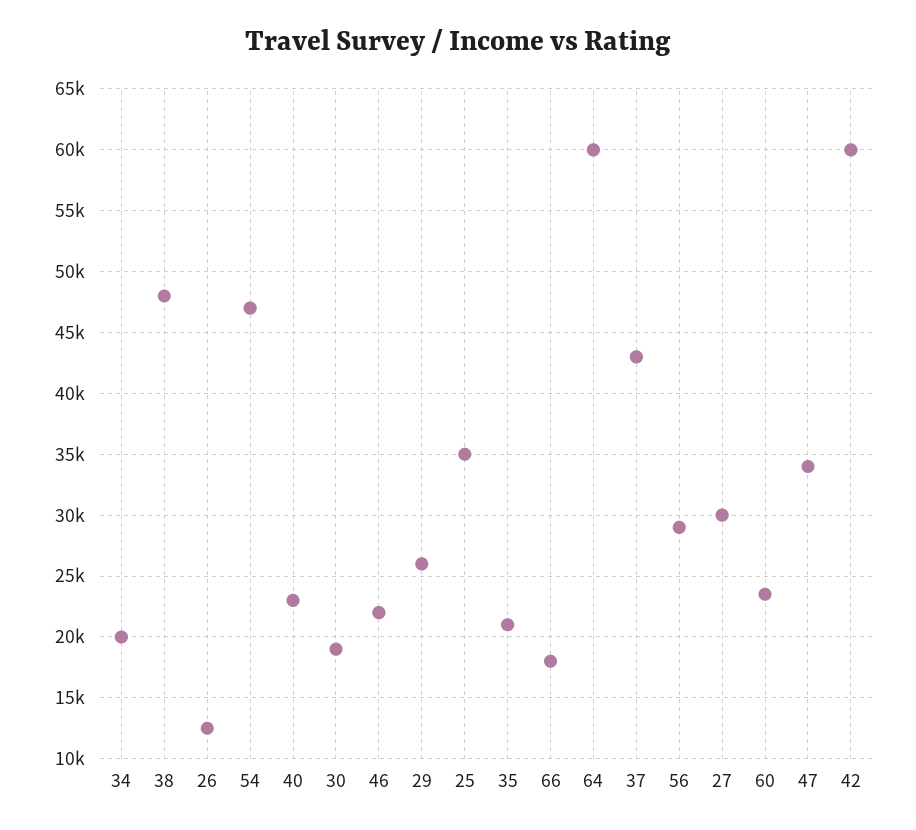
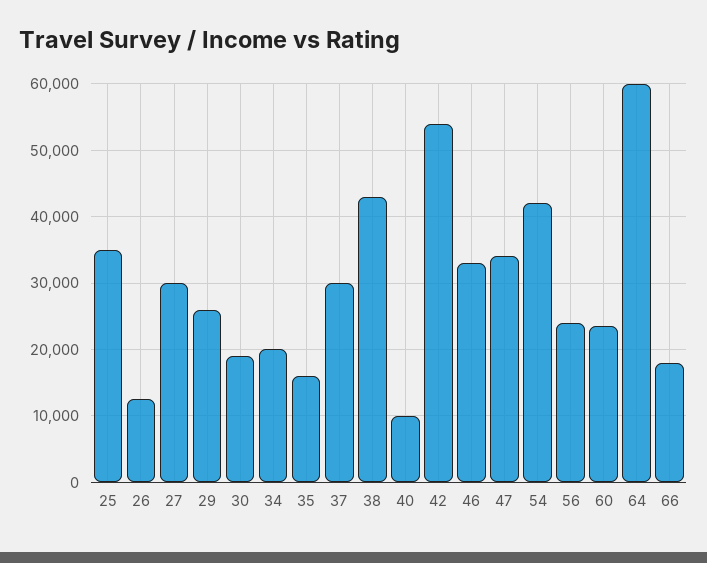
38: 48000 -> 43000
54: 47000 -> 42000
40: 23000 -> 10000
46: 22000 -> 33000
35: 21000 -> 16000
37: 43000 -> 30000
56: 29000 -> 24000
42: 60000 -> 54000

